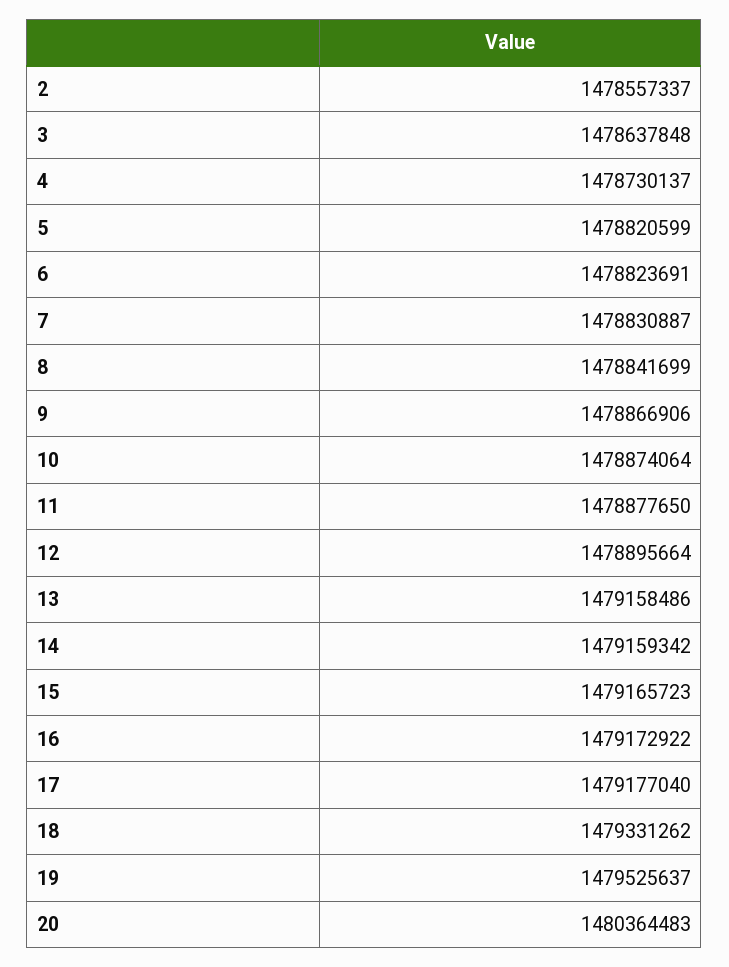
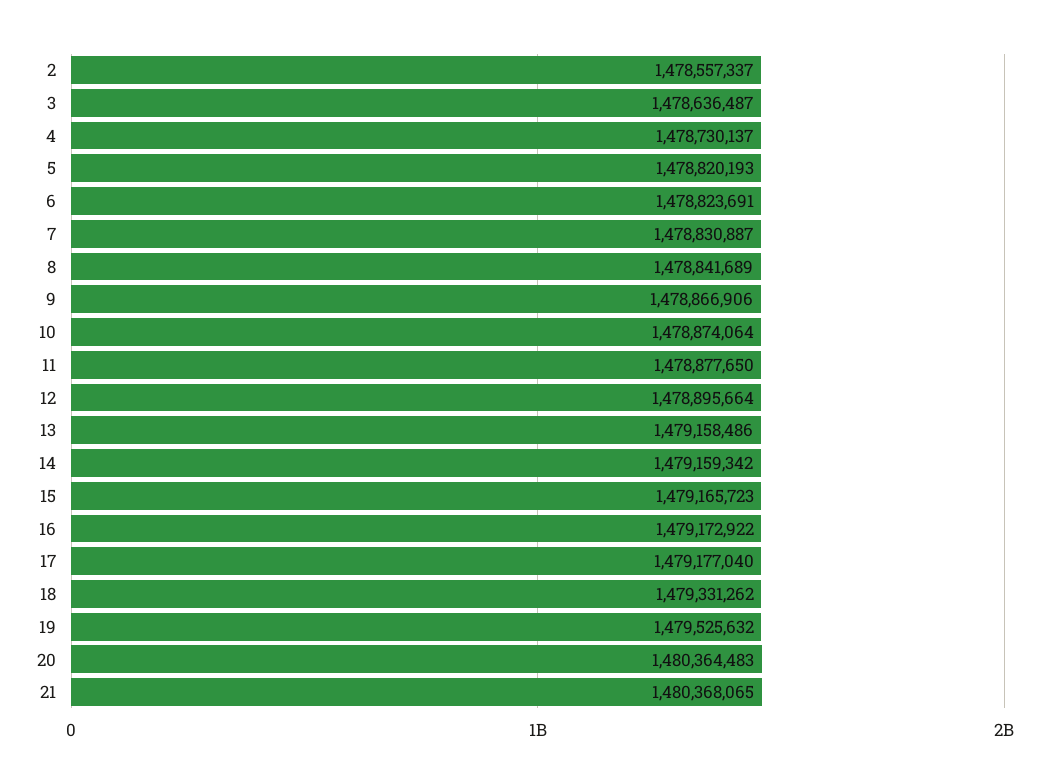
3: 1478637848 -> 1478636487
5: 1478820599 -> 1478820193
8: 1478841699 -> 1478841689
19: 1479525637 -> 1479525632
21: none -> 1480368065

